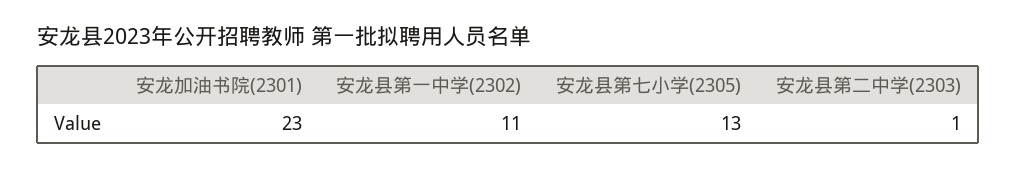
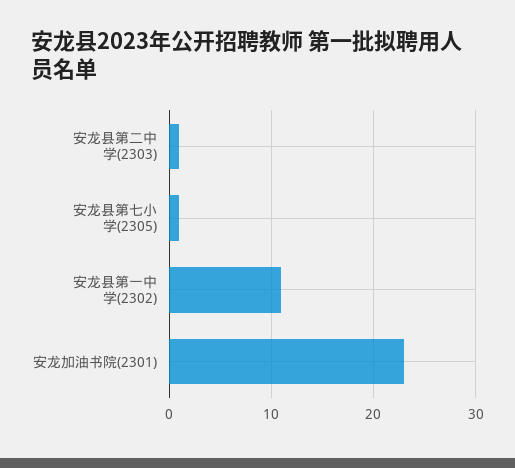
安龙县第七小学(2305): 13 -> 1

